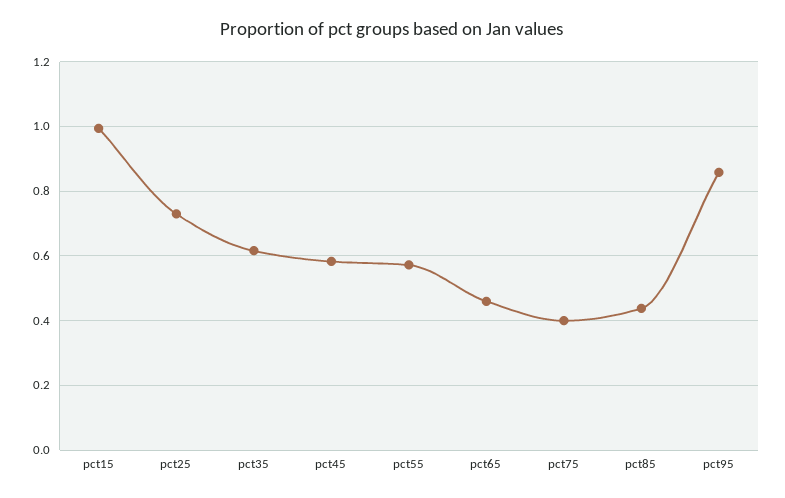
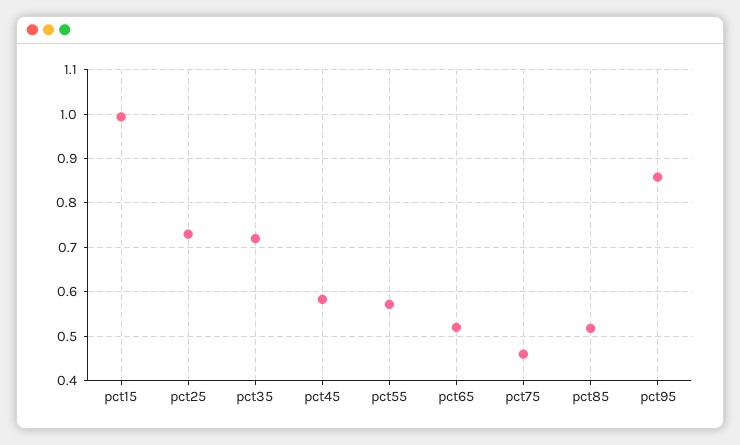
pct35: 0.62 -> 0.72
pct65: 0.46 -> 0.52
pct75: 0.4 -> 0.46
pct85: 0.44 -> 0.52

